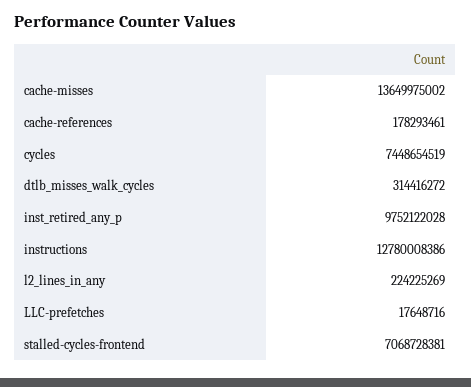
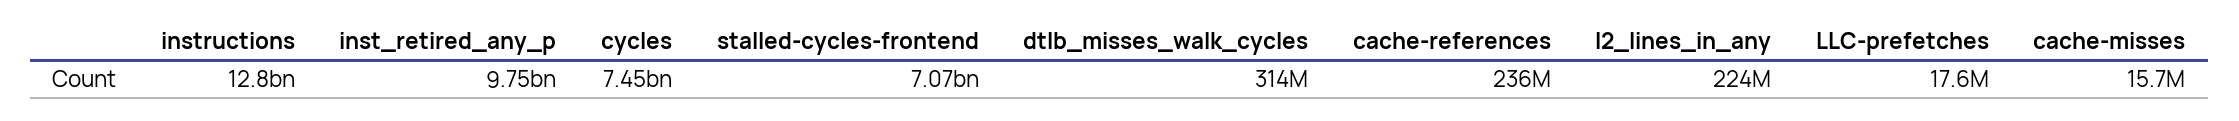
cache-misses: 13649975002 -> 15700000
cache-references: 178293461 -> 236000000

